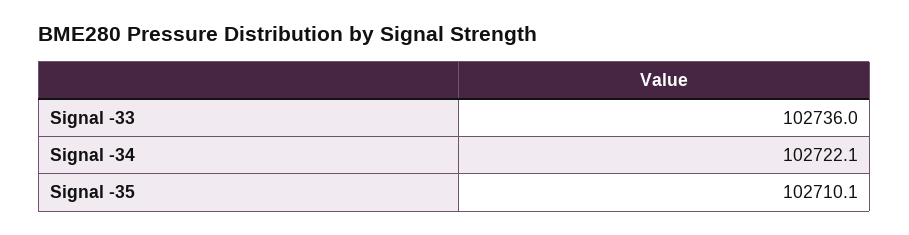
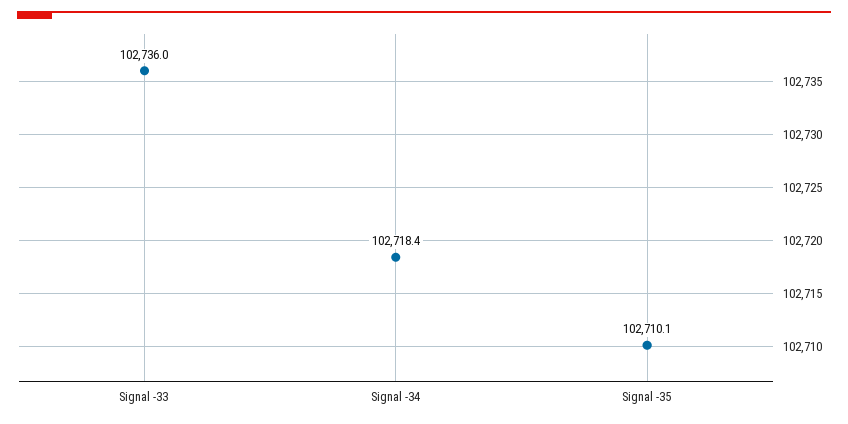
Signal -34: 102722.1 -> 102718.4

